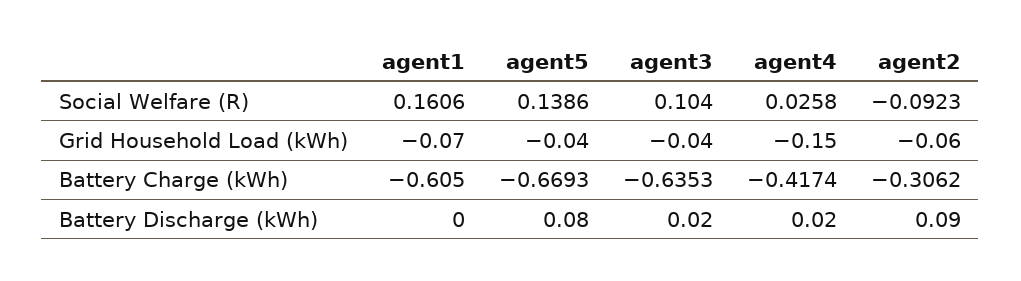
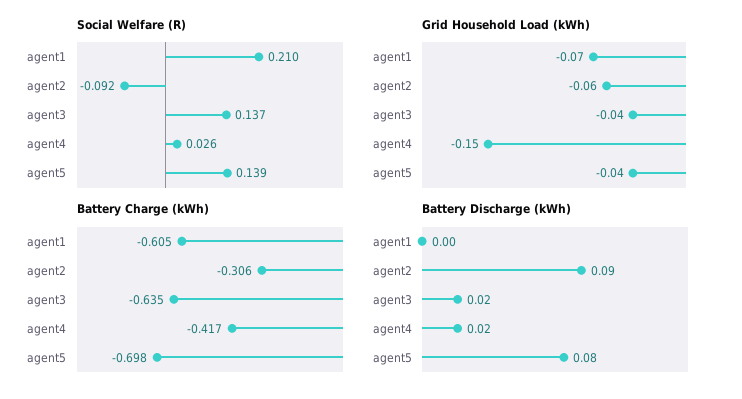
Social Welfare (R), agent1: 0.1606 -> 0.21
Social Welfare (R), agent3: 0.104 -> 0.137
Battery Charge (kWh), agent5: -0.6693 -> -0.698

